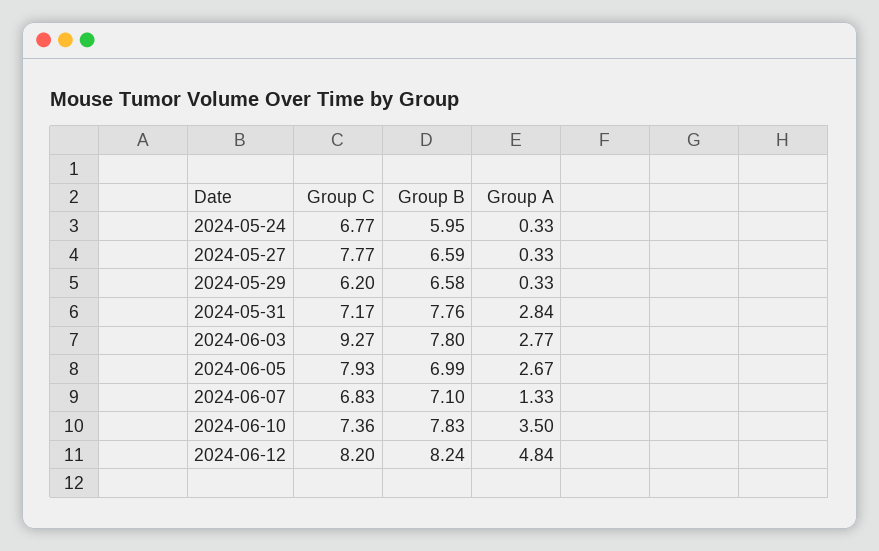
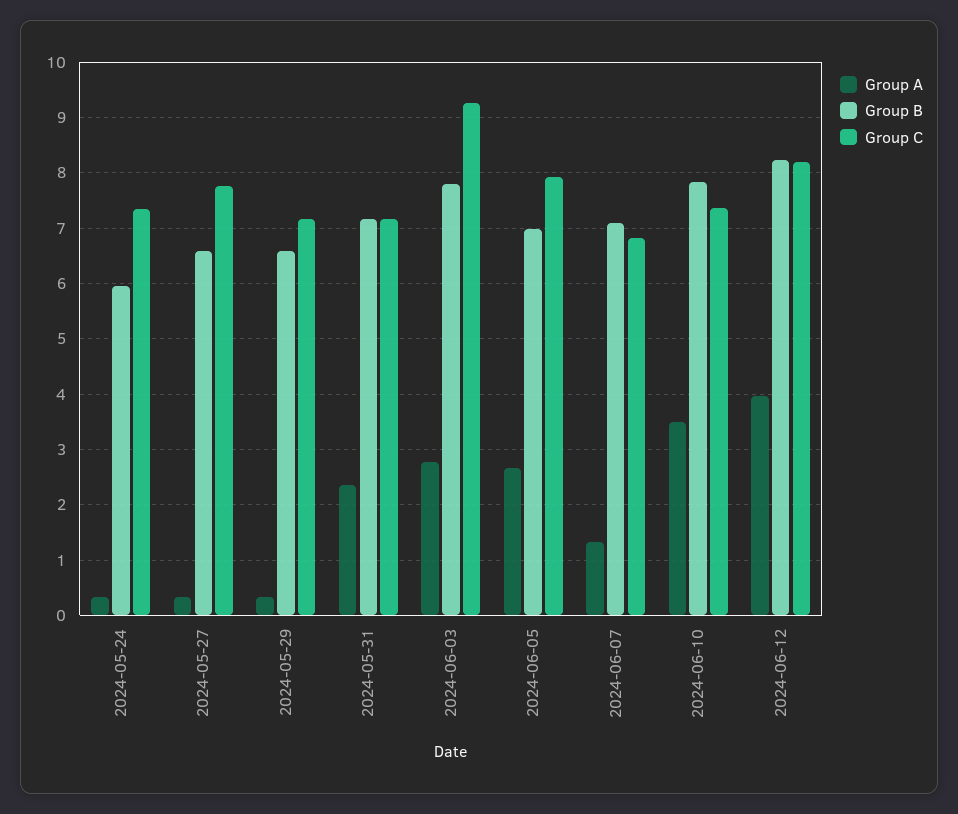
Group C, 2024-05-24: 6.77 -> 7.4
Group C, 2024-05-29: 6.2 -> 7.2
Group B, 2024-05-31: 7.76 -> 7.2
Group A, 2024-05-31: 2.84 -> 2.4
Group A, 2024-06-12: 4.84 -> 4

